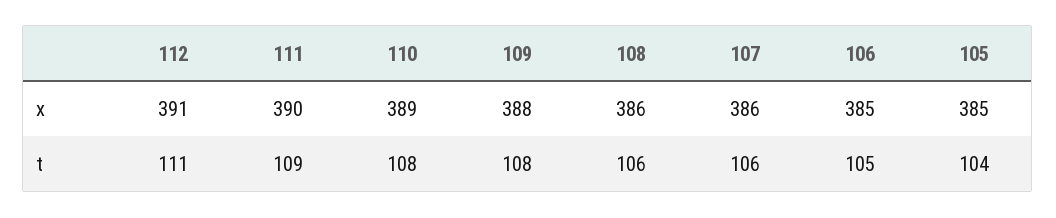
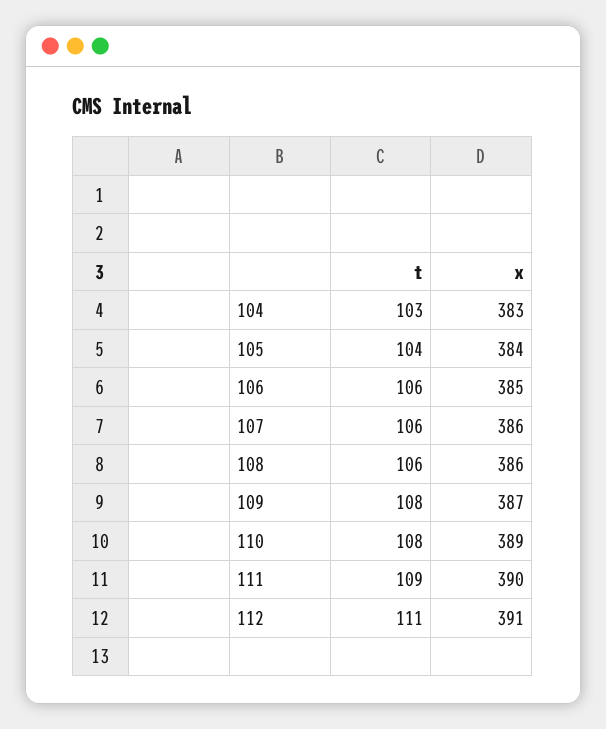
109, x: 388 -> 387
105, x: 385 -> 384
106, t: 105 -> 106
104, t: none -> 103
104, x: none -> 383

